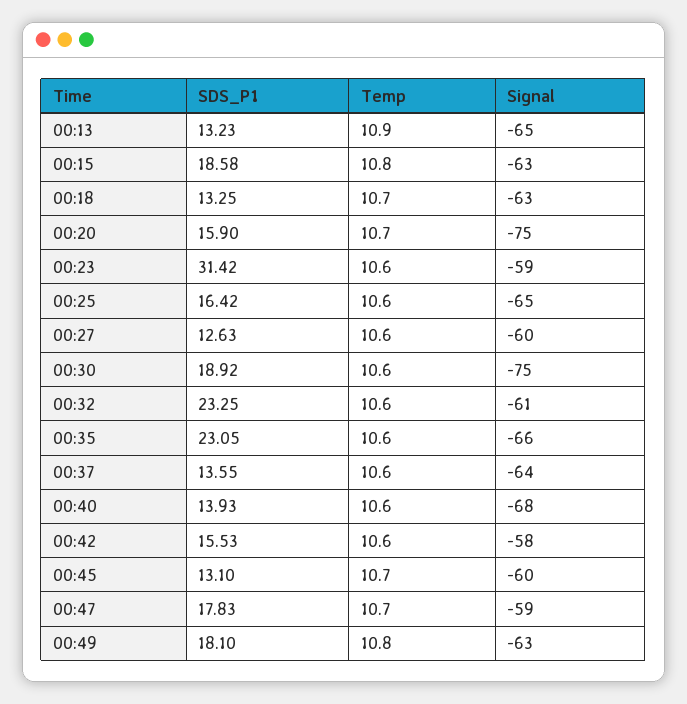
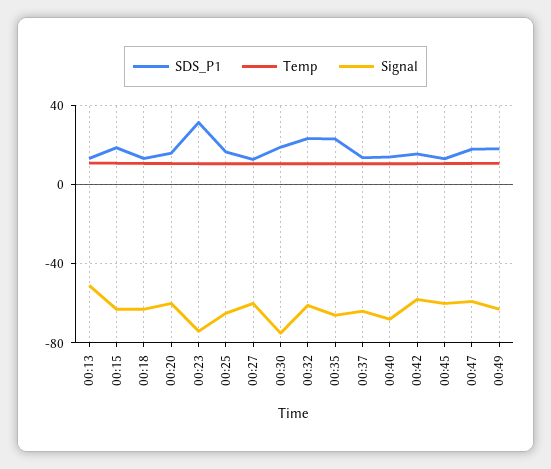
Signal, 00:13: -65 -> -50
Signal, 00:20: -75 -> -60
Signal, 00:23: -59 -> -75

